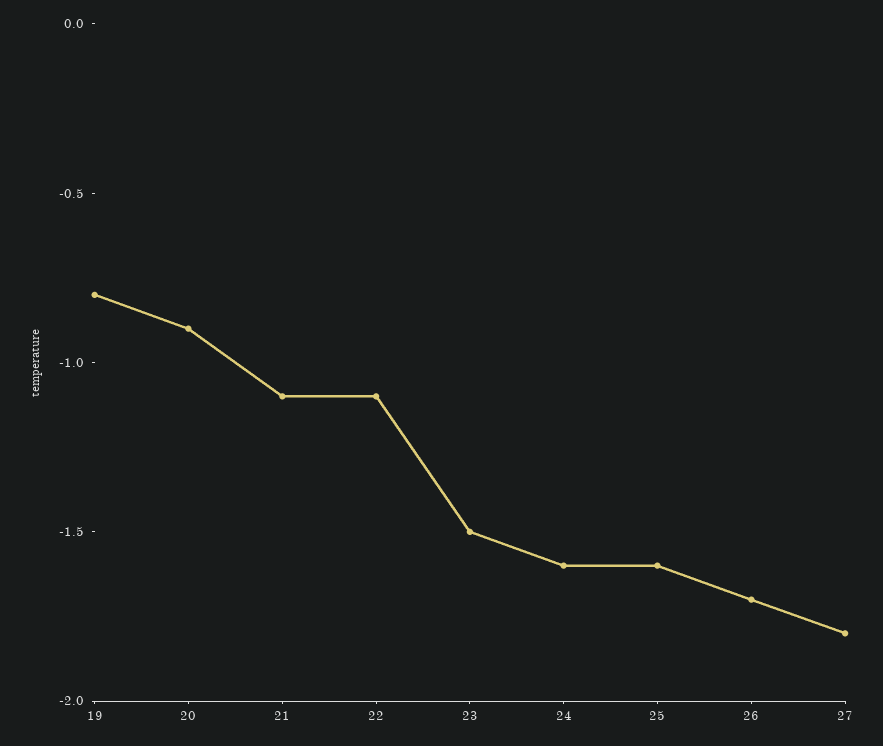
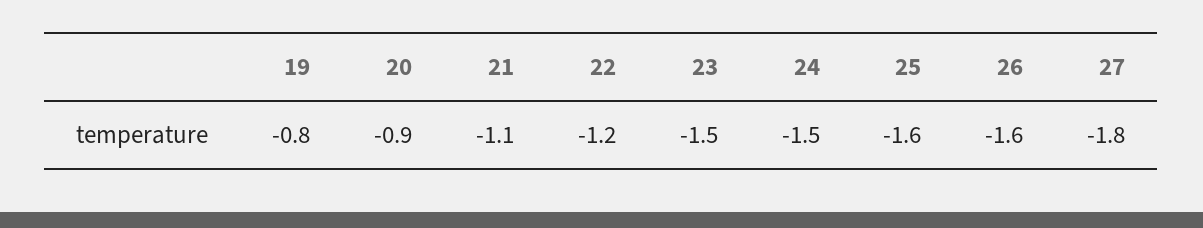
22: -1.1 -> -1.2
24: -1.6 -> -1.5
26: -1.7 -> -1.6

